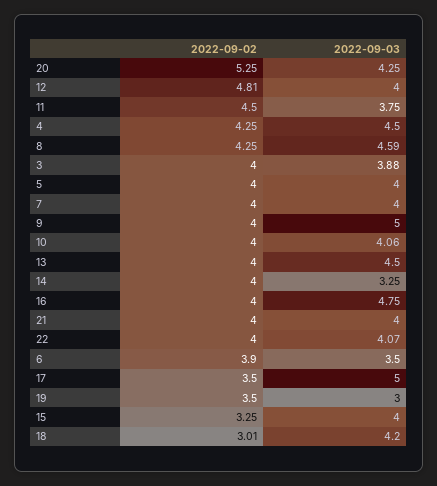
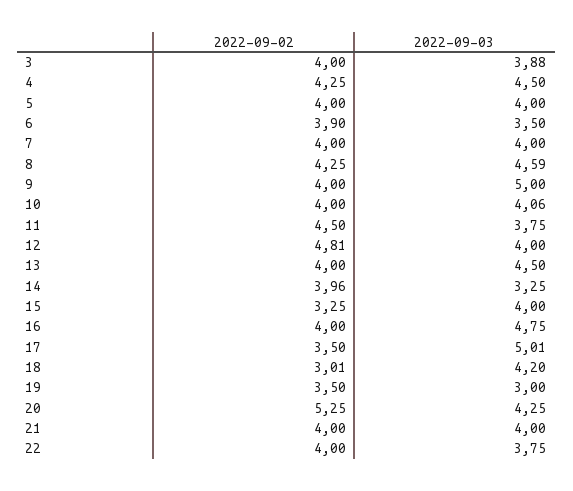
2022-09-02, 14: 4 -> 3.96
2022-09-03, 22: 4.07 -> 3.75
2022-09-03, 17: 5 -> 5.01

